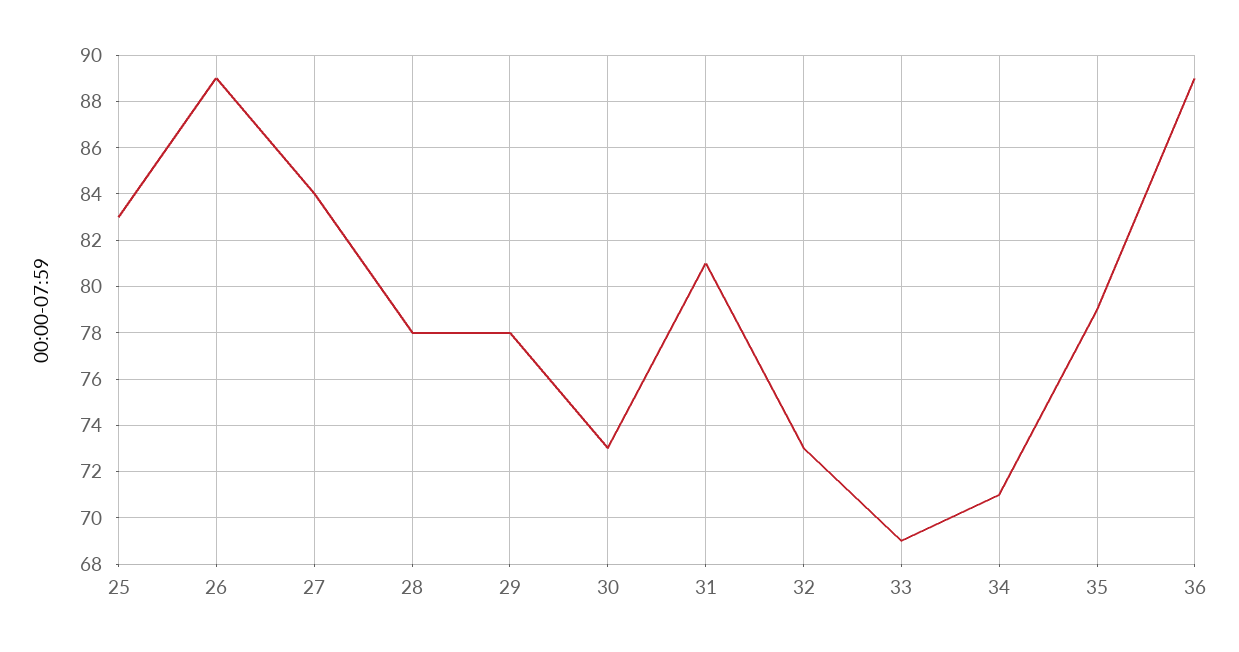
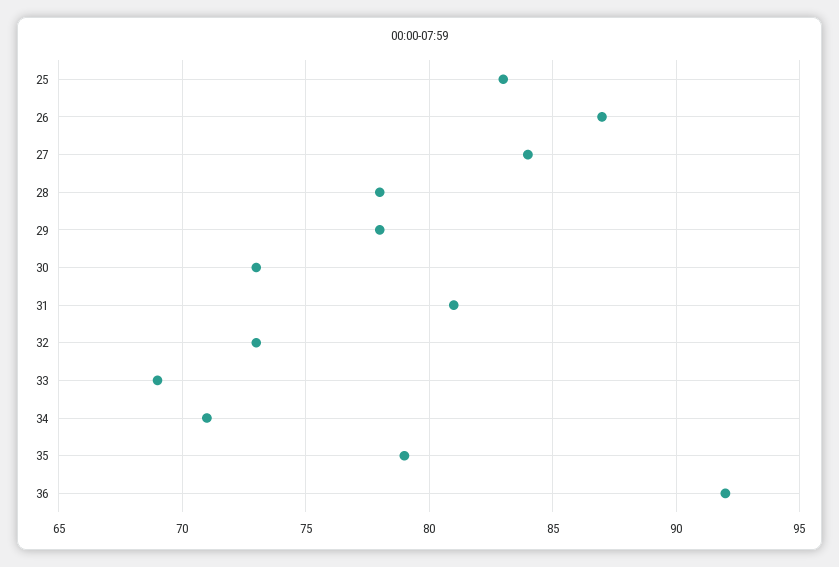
26: 89 -> 87
36: 89 -> 92

